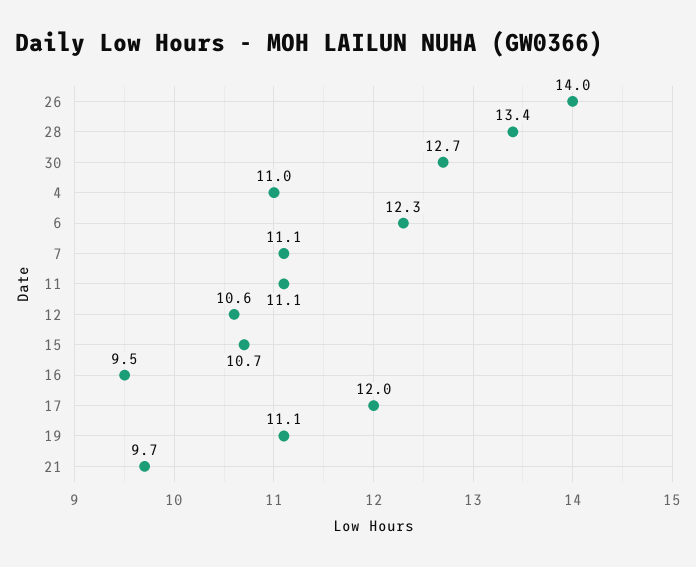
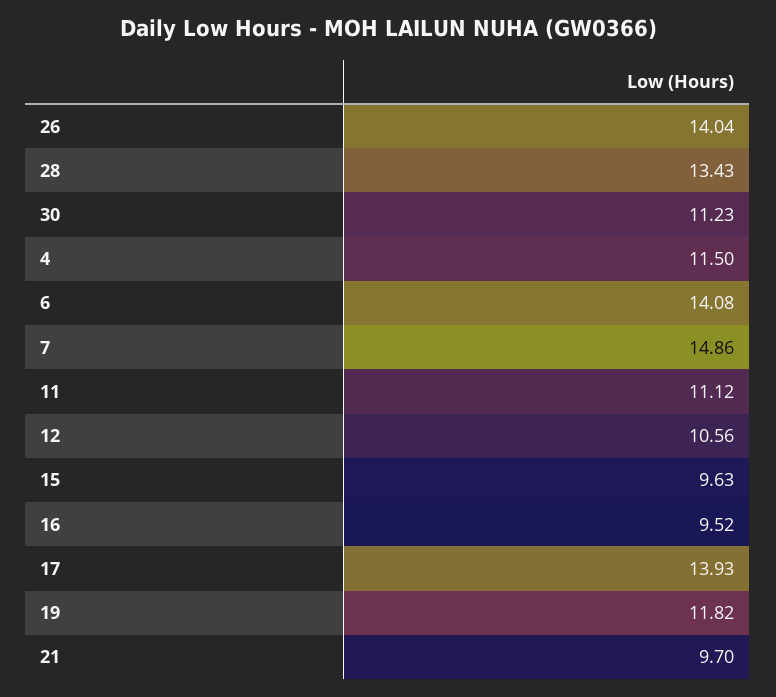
30: 12.7 -> 11.23
4: 11 -> 11.5
6: 12.3 -> 14.08
7: 11.1 -> 14.86
15: 10.7 -> 9.63
17: 12 -> 13.93
19: 11.1 -> 11.82

